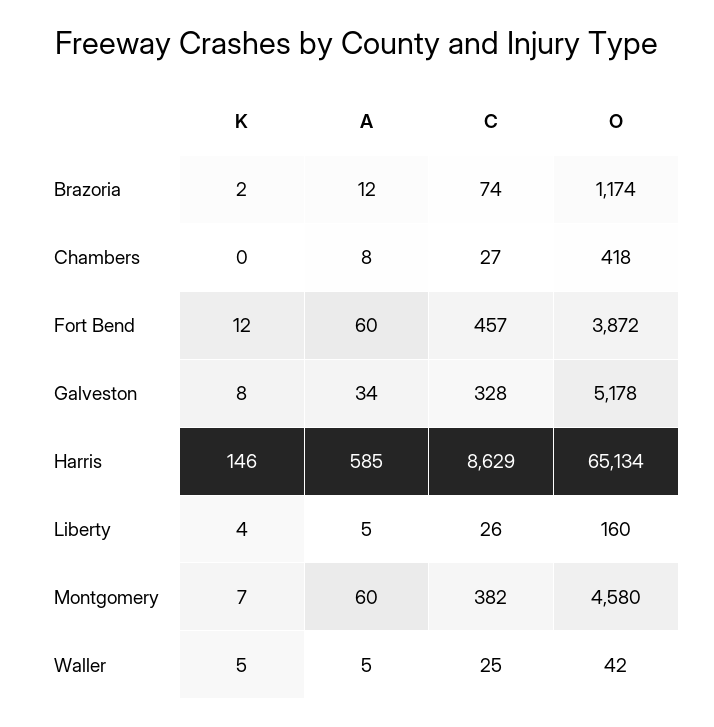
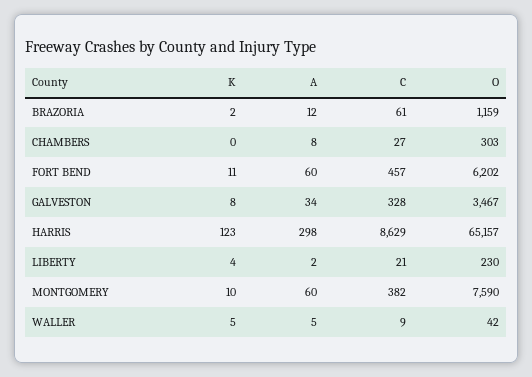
C, Brazoria: 74 -> 61
O, Brazoria: 1174 -> 1159
O, Chambers: 418 -> 303
K, Fort Bend: 12 -> 11
O, Fort Bend: 3872 -> 6202
O, Galveston: 5178 -> 3467
K, Harris: 146 -> 123
A, Harris: 585 -> 298
O, Harris: 65134 -> 65157
A, Liberty: 5 -> 2
C, Liberty: 26 -> 21
O, Liberty: 160 -> 230
K, Montgomery: 7 -> 10
O, Montgomery: 4580 -> 7590
C, Waller: 25 -> 9

